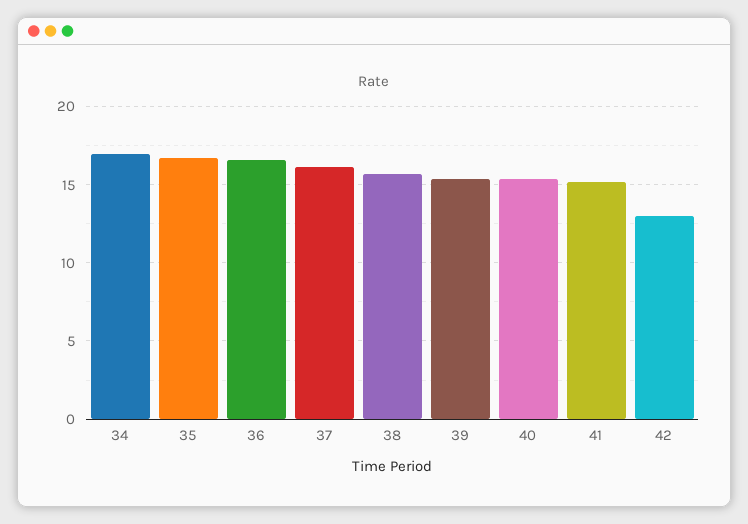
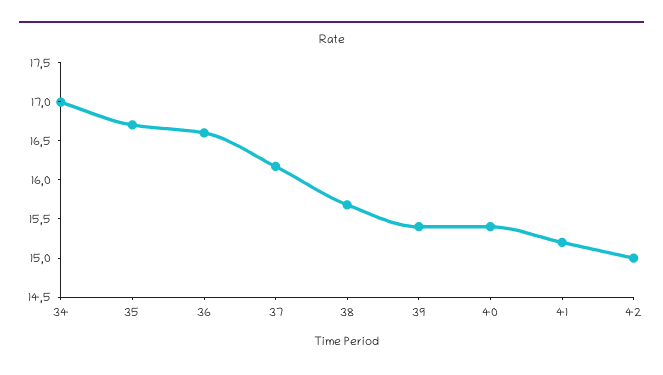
42: 13 -> 15

